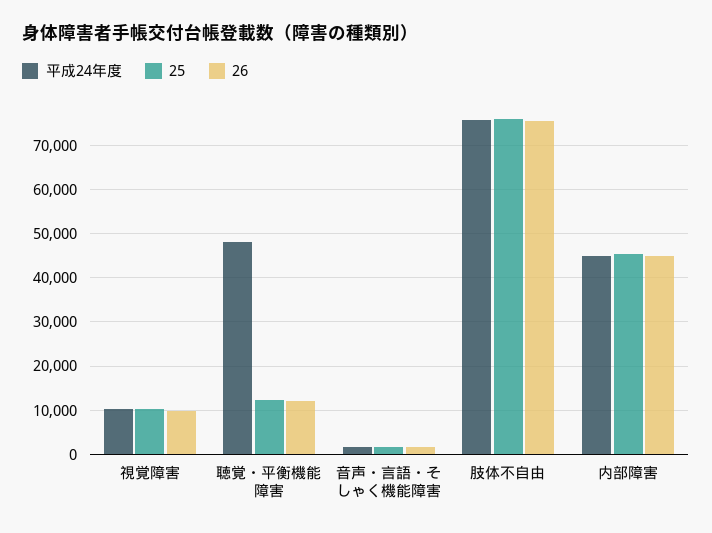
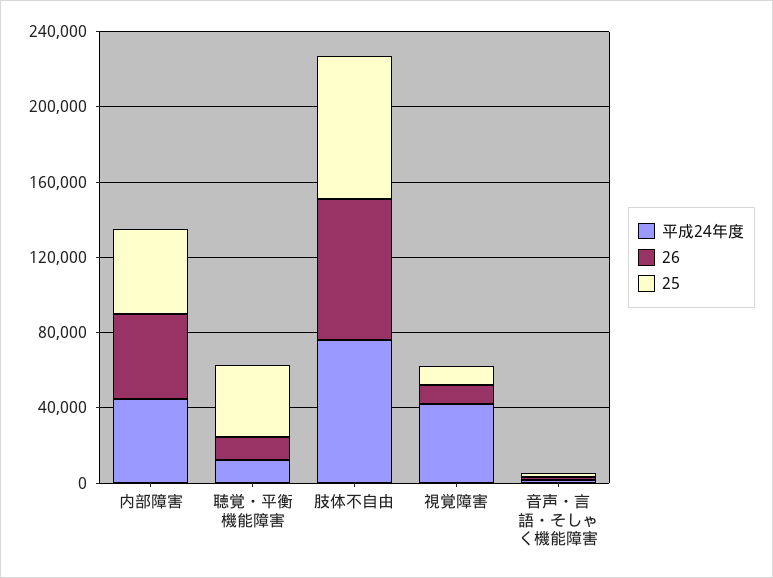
平成24年度, 視覚障害: 10000 -> 40000
平成24年度, 聴覚・平衡機能障害: 48000 -> 10000
25, 聴覚・平衡機能障害: 12000 -> 40000

